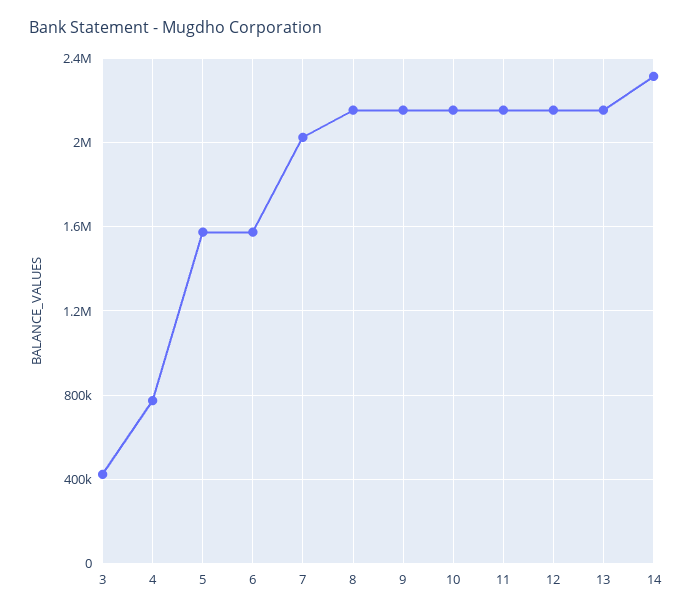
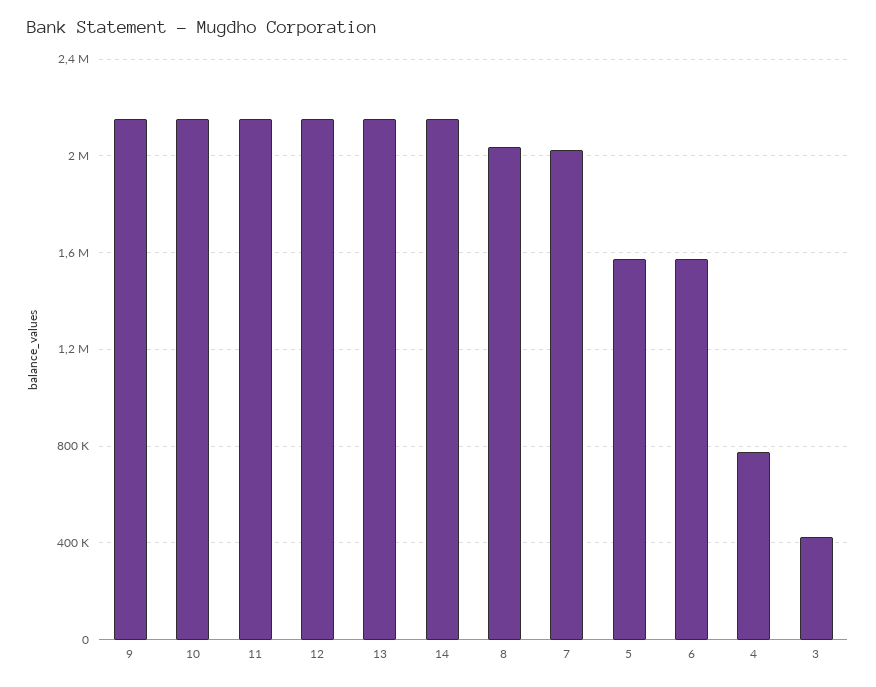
8: 2150000 -> 2050000
14: 2300000 -> 2150000

